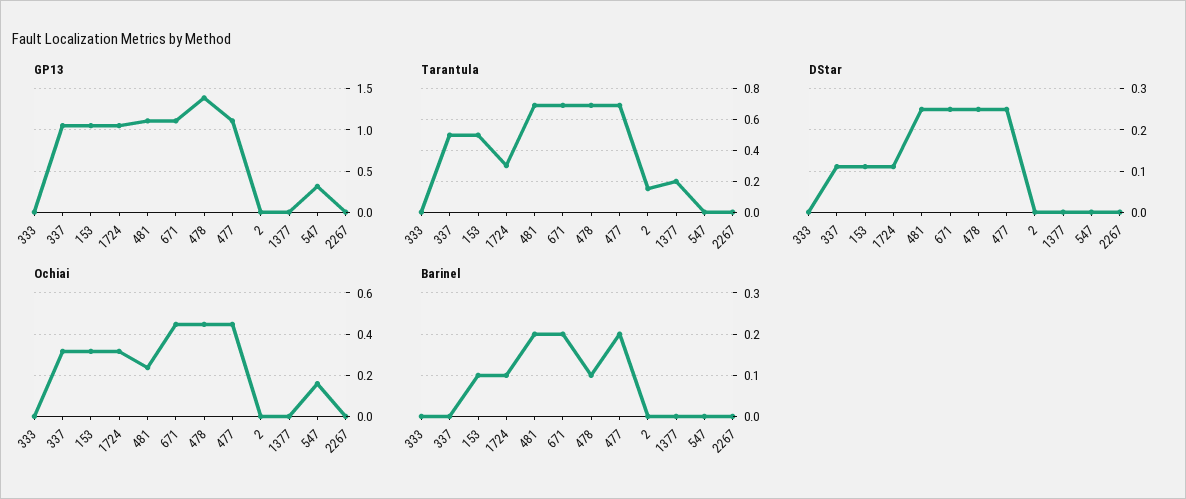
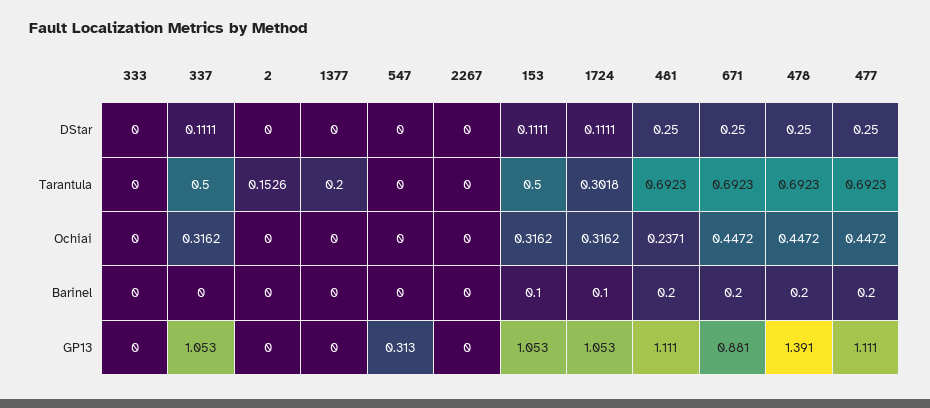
GP13, 671: 1.1 -> 0.881
Ochiai, 547: 0.15 -> 0
Barinel, 478: 0.1 -> 0.2

